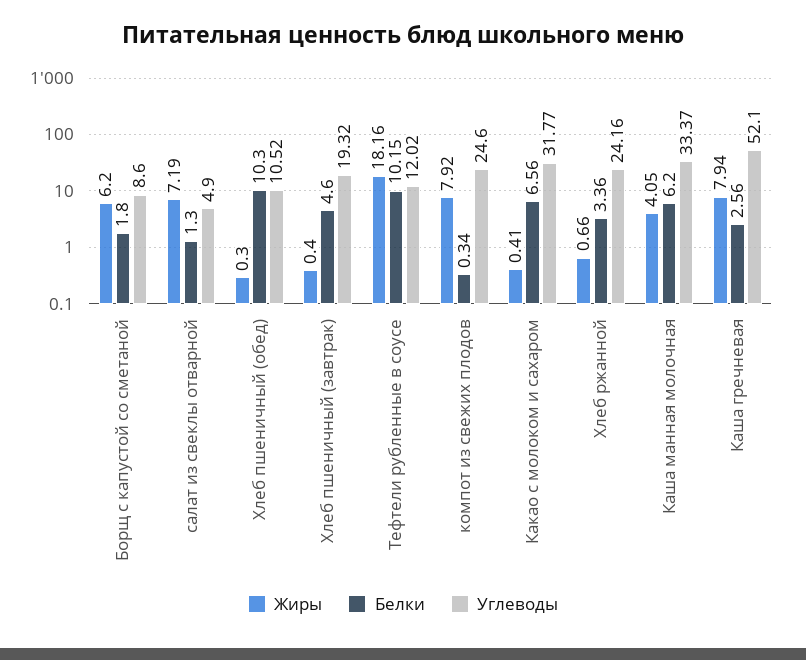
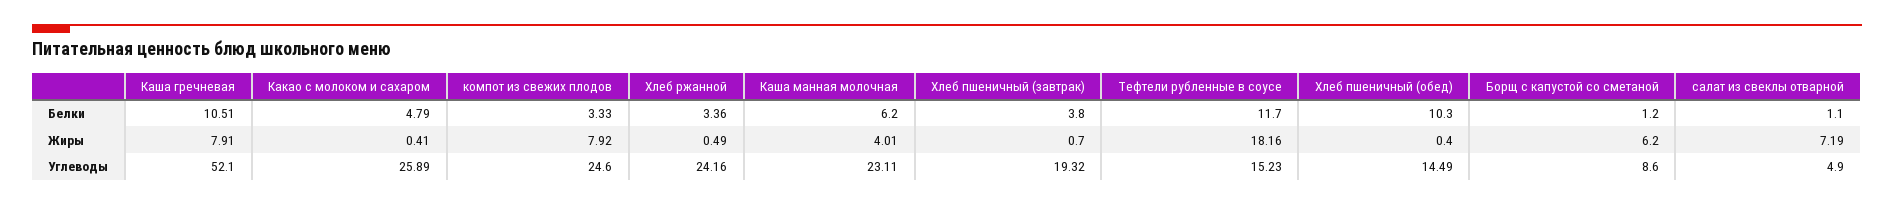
Белки, Борщ с капустой со сметаной: 1.8 -> 1.2
Белки, салат из свеклы отварной: 1.3 -> 1.1
Жиры, Хлеб пшеничный (обед): 0.3 -> 0.4
Углеводы, Хлеб пшеничный (обед): 10.52 -> 14.49
Жиры, Хлеб пшеничный (завтрак): 0.4 -> 0.7
Белки, Хлеб пшеничный (завтрак): 4.6 -> 3.8
Белки, Тефтели рубленные в соусе: 10.15 -> 11.7
Углеводы, Тефтели рубленные в соусе: 12.02 -> 15.23
Белки, компот из свежих плодов: 0.34 -> 3.33
Белки, Какао с молоком и сахаром: 6.56 -> 4.79
Углеводы, Какао с молоком и сахаром: 31.77 -> 25.89
Жиры, Хлеб ржанной: 0.66 -> 0.49
Жиры, Каша манная молочная: 4.05 -> 4.01
Углеводы, Каша манная молочная: 33.37 -> 23.11
Жиры, Каша гречневая: 7.94 -> 7.91
Белки, Каша гречневая: 2.56 -> 10.51

